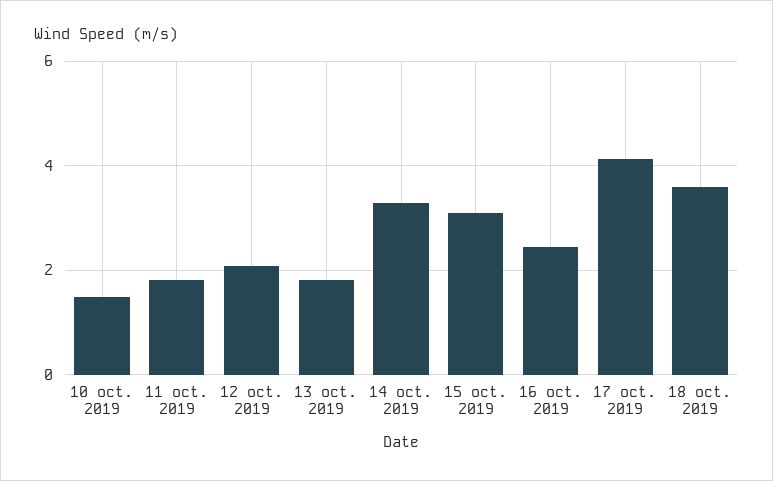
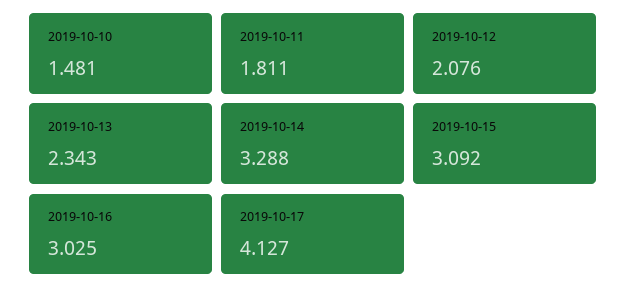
13 oct. 2019: 1.8 -> 2.343
16 oct. 2019: 2.4 -> 3.025
18 oct. 2019: 3.6 -> none

